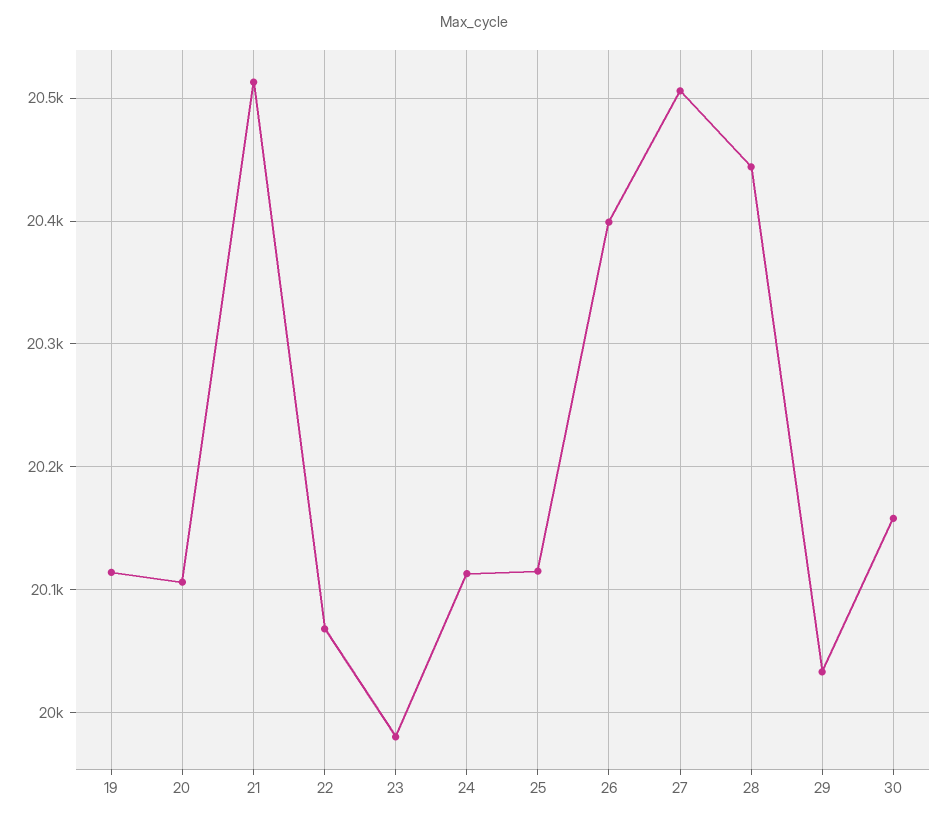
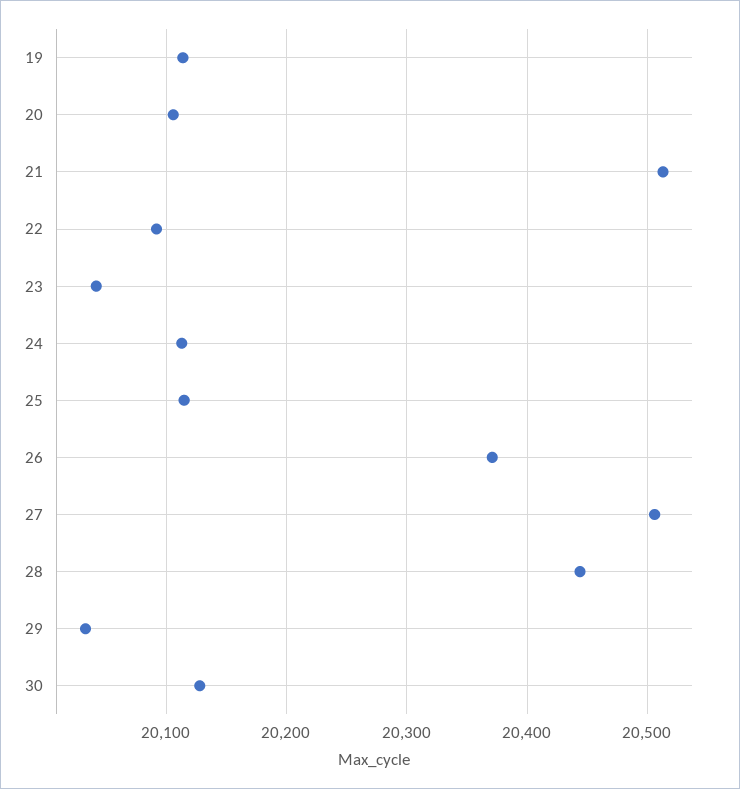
22: 20070 -> 20090
23: 19980 -> 20040
26: 20400 -> 20370
30: 20160 -> 20130

